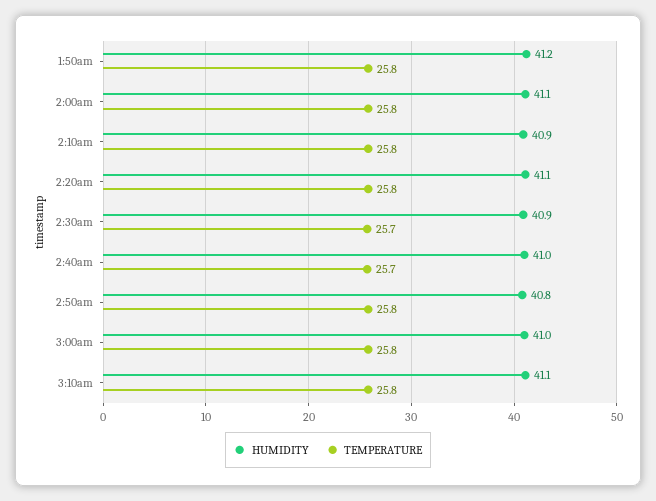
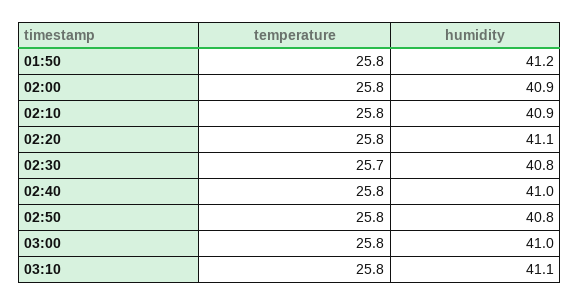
HUMIDITY, 2:00am: 41.1 -> 40.9
HUMIDITY, 2:30am: 40.9 -> 40.8
TEMPERATURE, 2:40am: 25.7 -> 25.8

